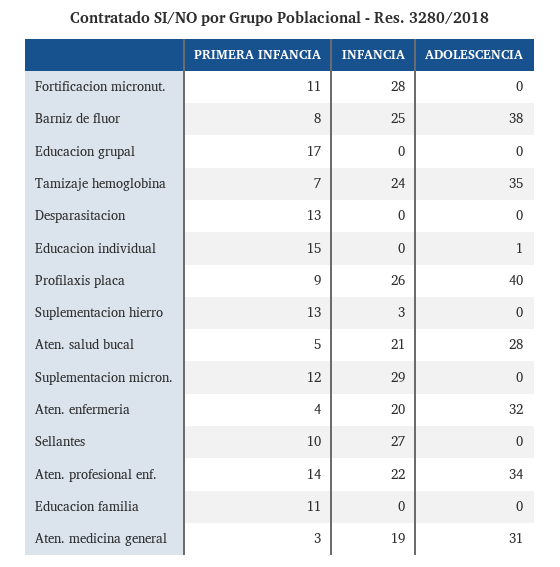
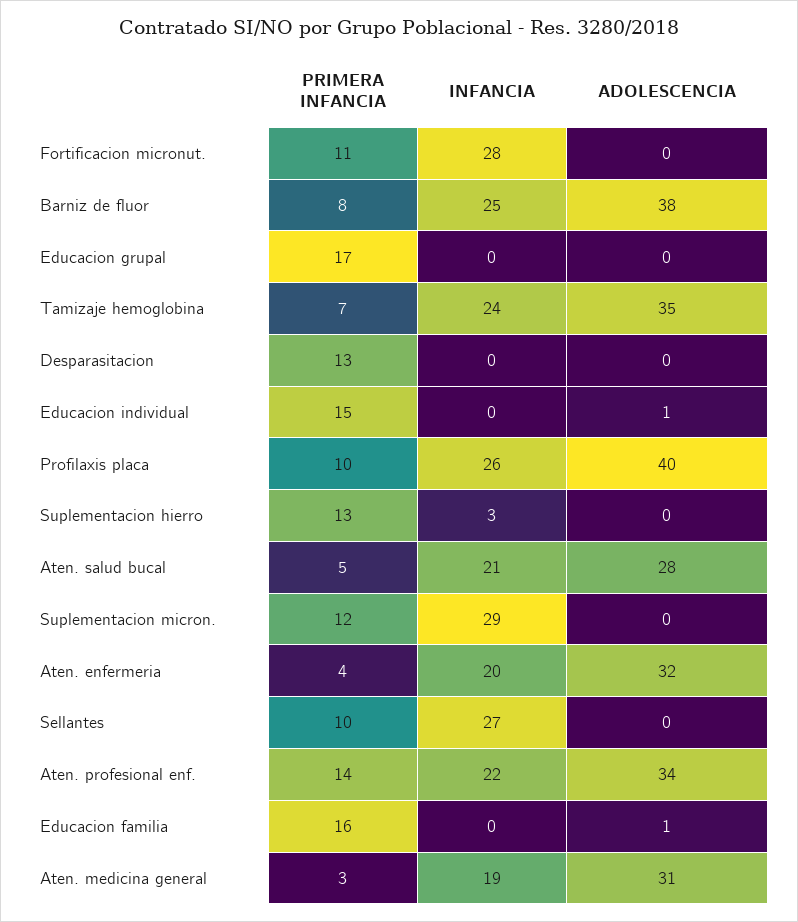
PRIMERA INFANCIA, Profilaxis placa: 9 -> 10
PRIMERA INFANCIA, Educacion familia: 11 -> 16
ADOLESCENCIA, Educacion familia: 0 -> 1

